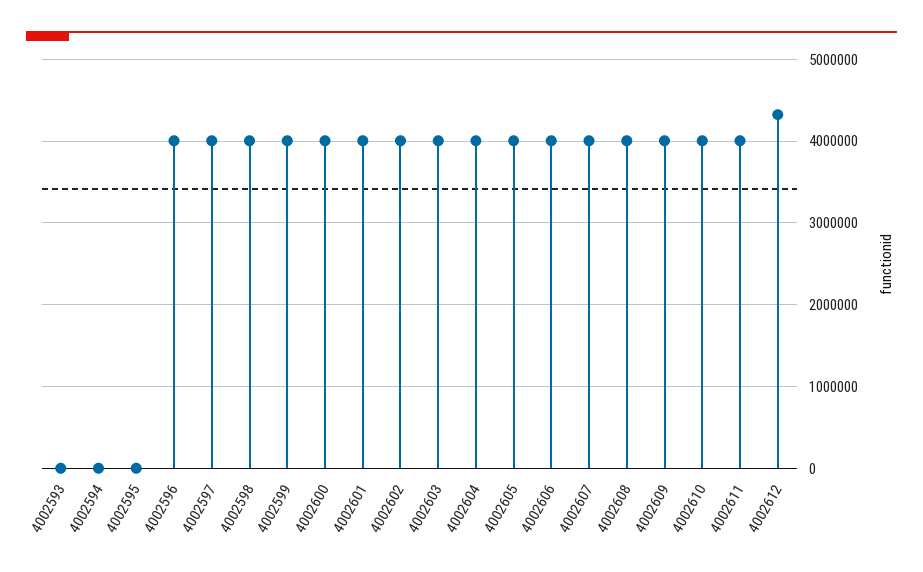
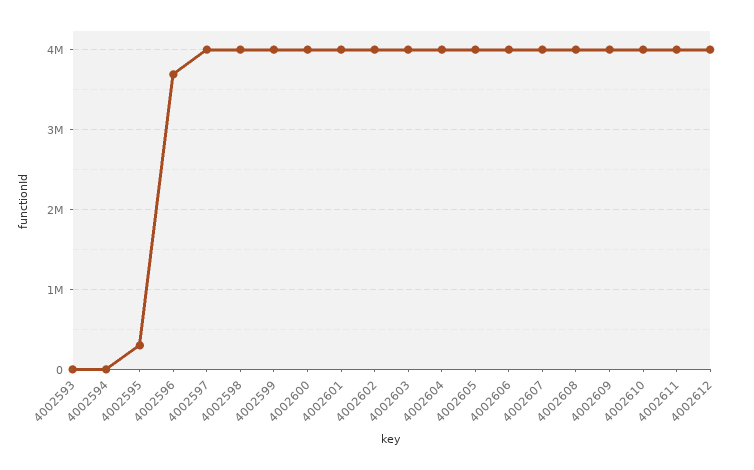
4002595: 0 -> 300000
4002596: 4000000 -> 3700000
4002612: 4300000 -> 4000000

